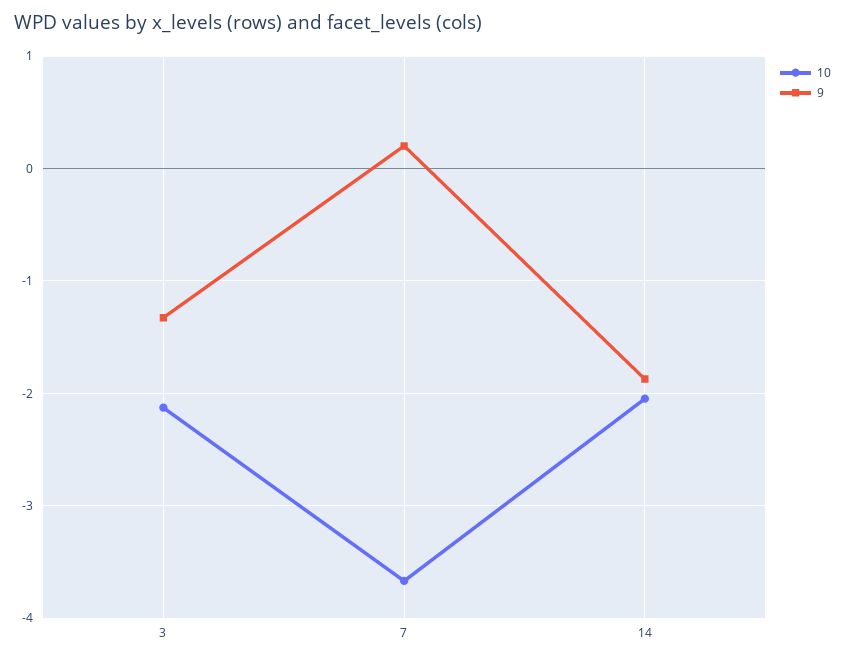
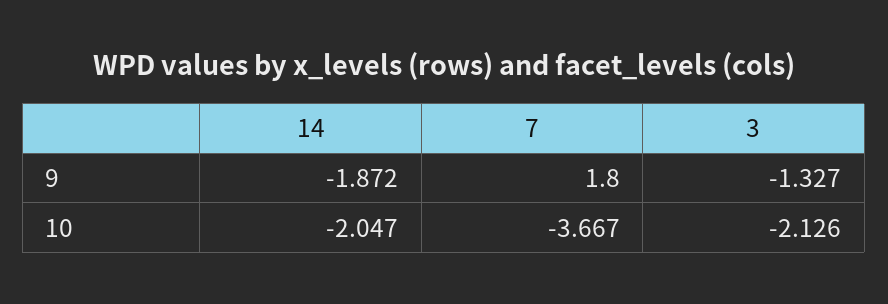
9, 7: 0.2 -> 1.8

